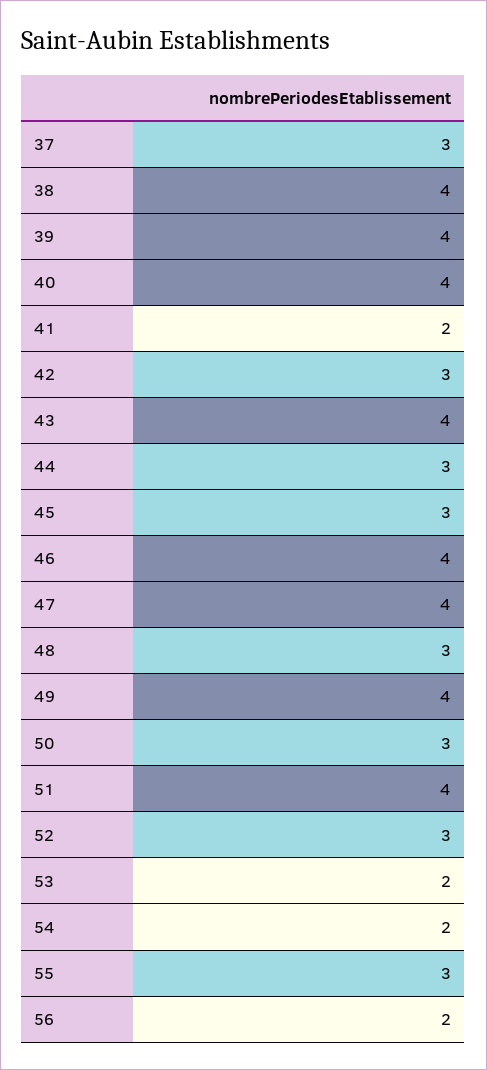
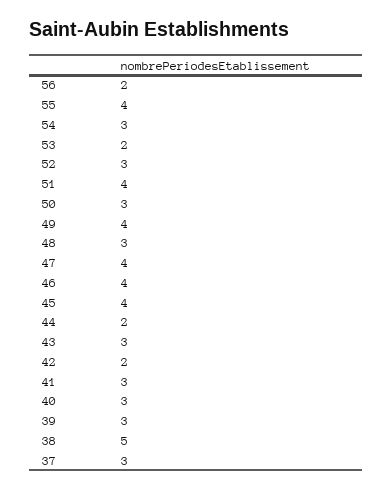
38: 4 -> 5
39: 4 -> 3
40: 4 -> 3
41: 2 -> 3
42: 3 -> 2
43: 4 -> 3
44: 3 -> 2
45: 3 -> 4
54: 2 -> 3
55: 3 -> 4

